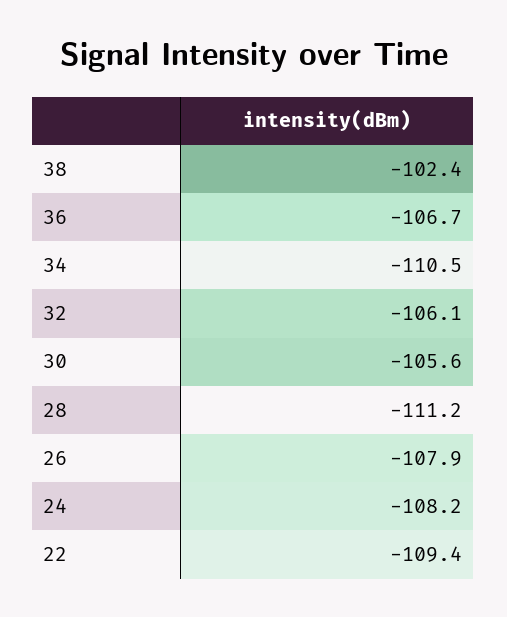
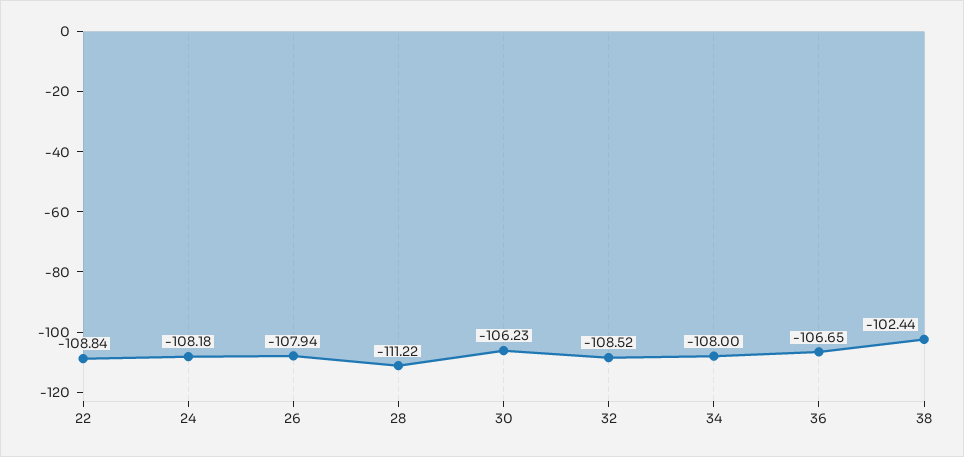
34: -110.5 -> -108
32: -106.1 -> -108.52
30: -105.6 -> -106.23
22: -109.4 -> -108.84

